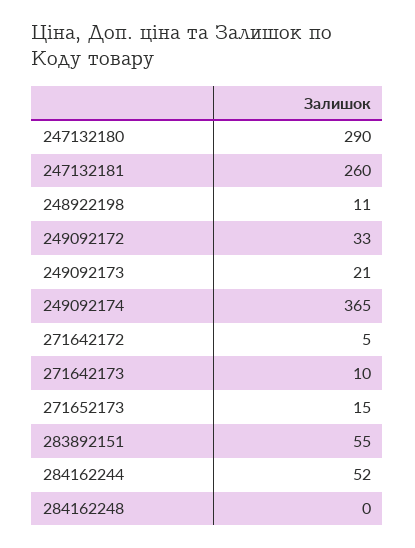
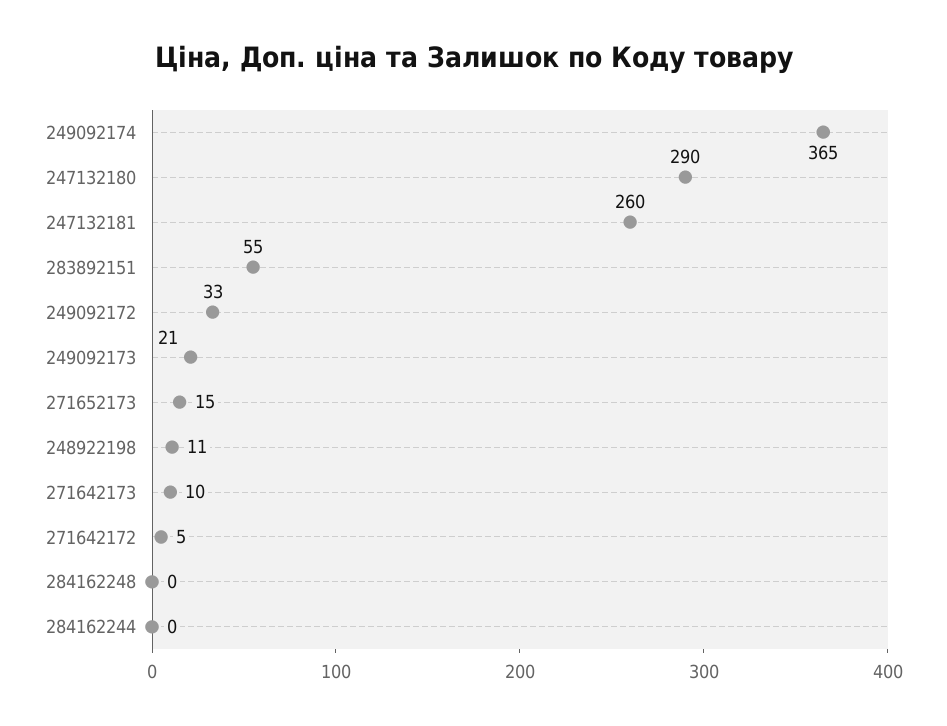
284162244: 52 -> 0

